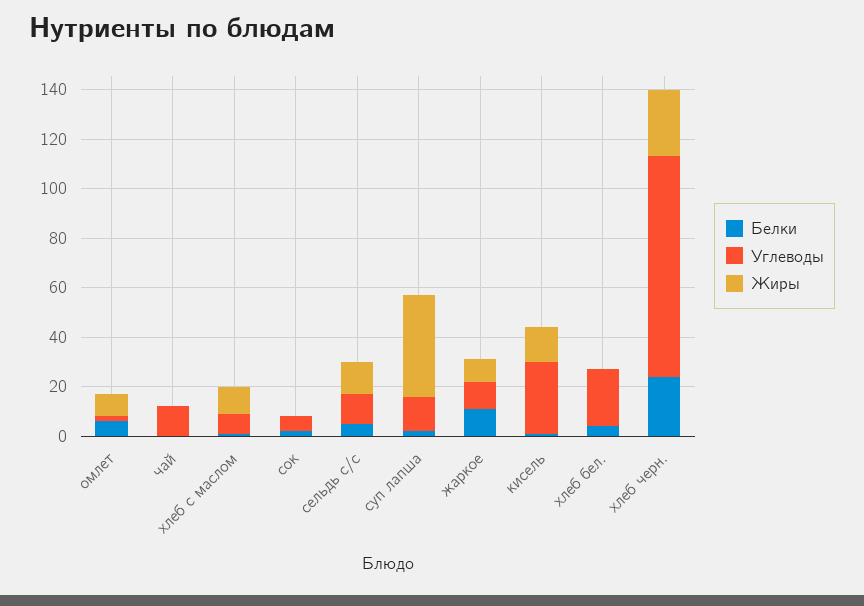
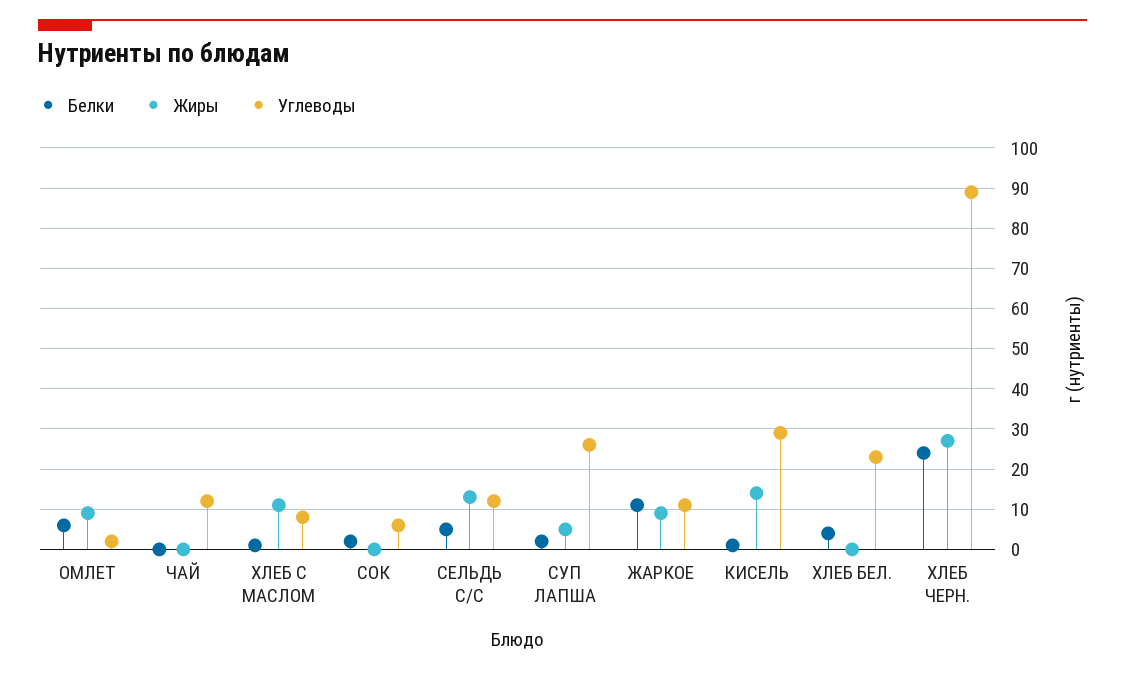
Углеводы, суп лапша: 15 -> 25
Жиры, суп лапша: 40 -> 5

